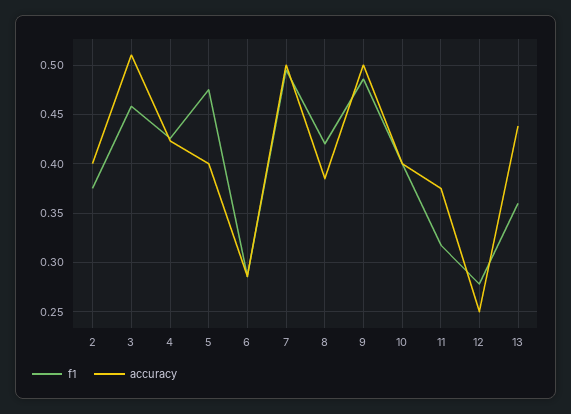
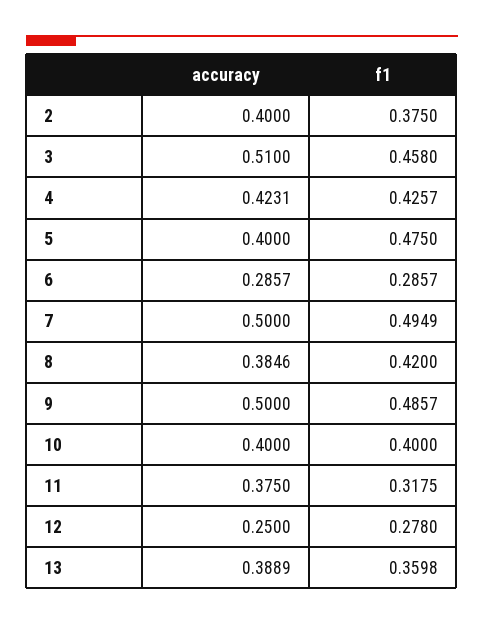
accuracy, 13: 0.44 -> 0.3889

